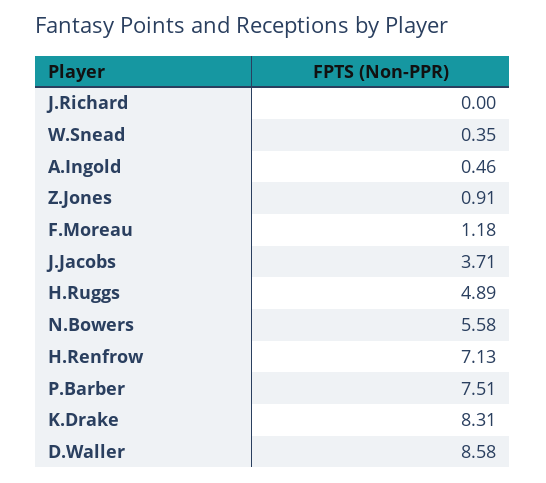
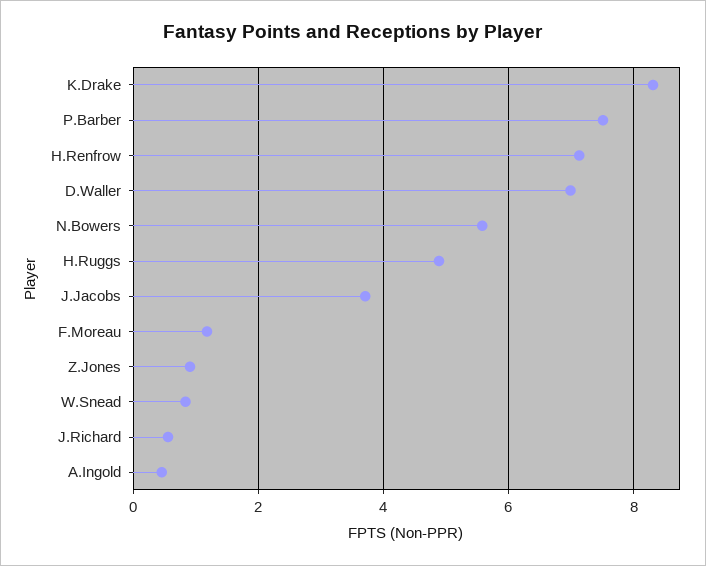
J.Richard: 0 -> 0.6
W.Snead: 0.35 -> 0.8
D.Waller: 8.58 -> 7

